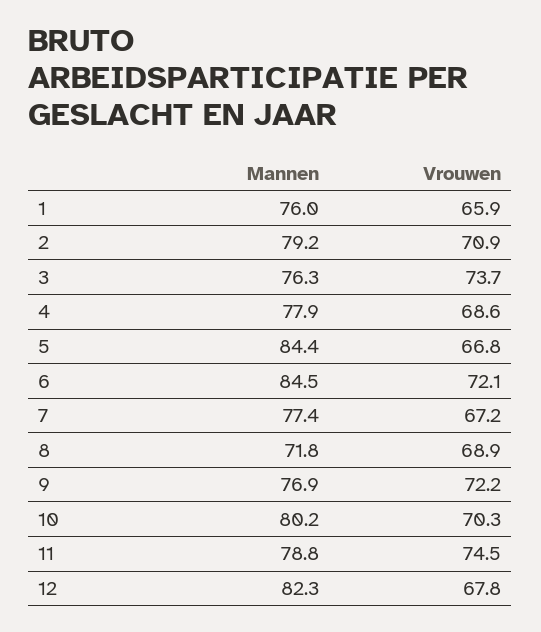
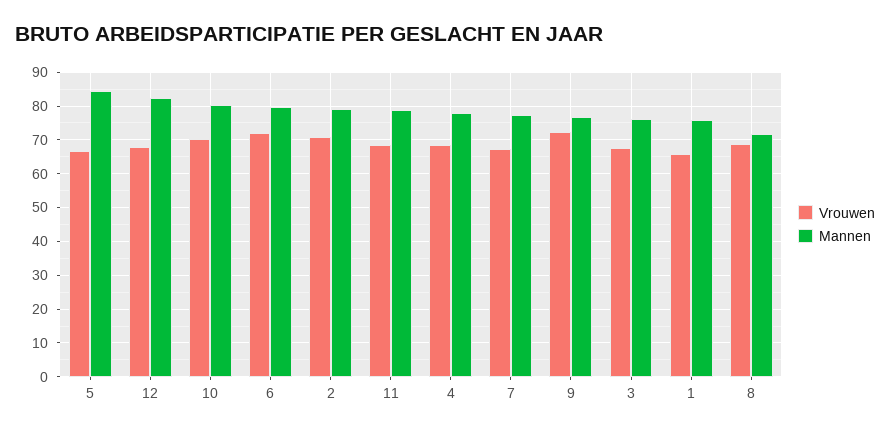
Vrouwen, 3: 73.7 -> 68
Mannen, 6: 84.5 -> 80
Vrouwen, 11: 74.5 -> 68

